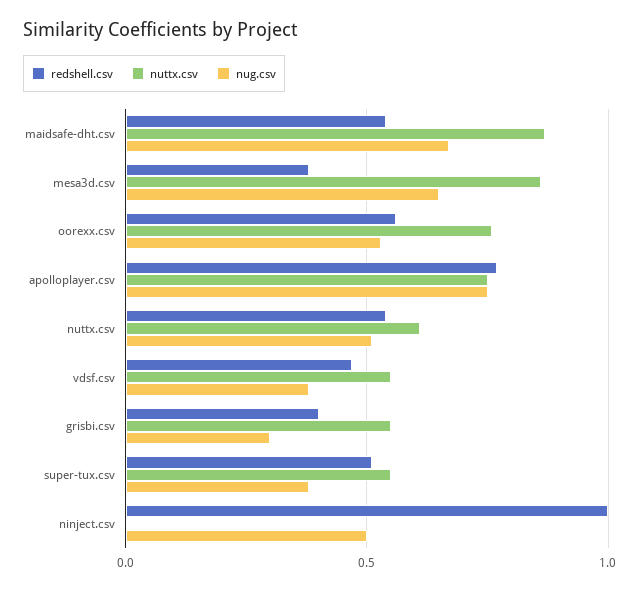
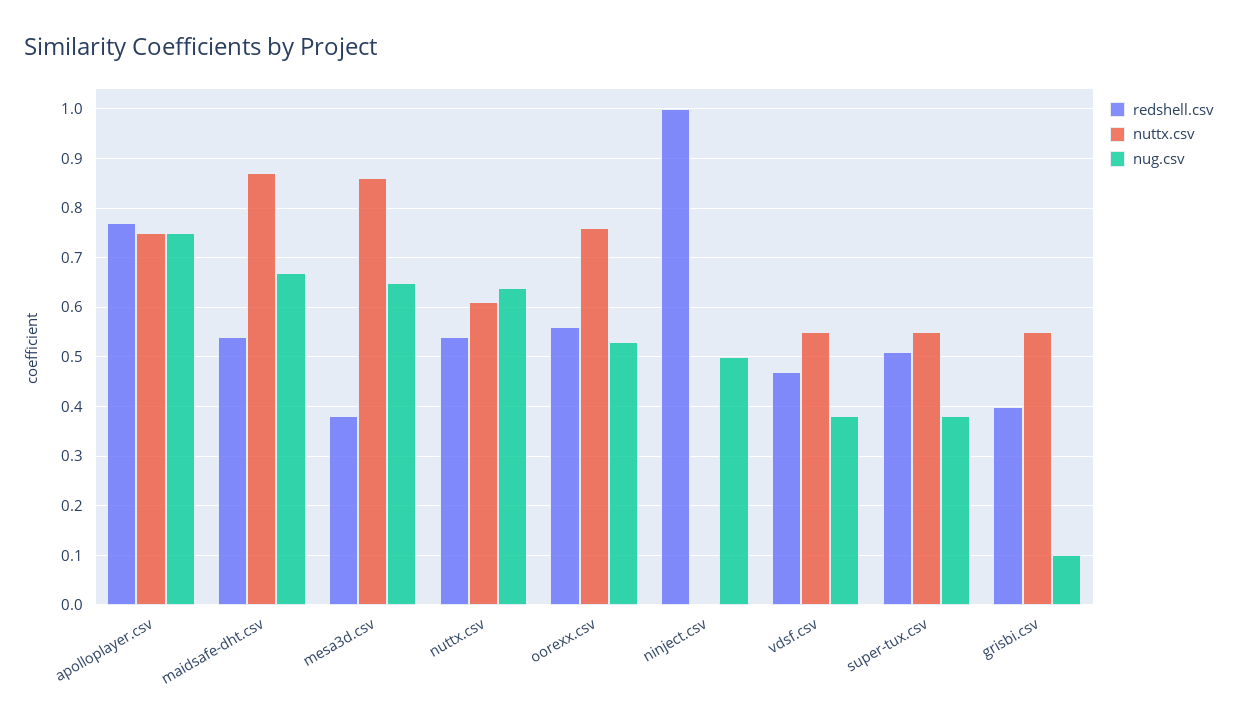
nug.csv, nuttx.csv: 0.5 -> 0.65
nug.csv, grisbi.csv: 0.3 -> 0.1

